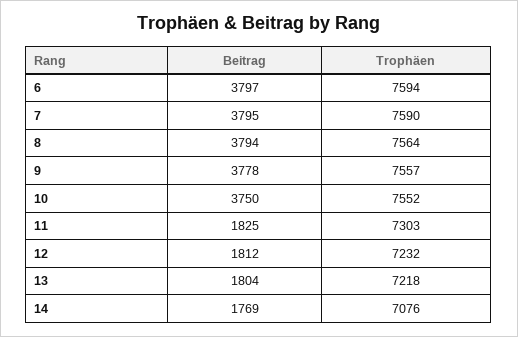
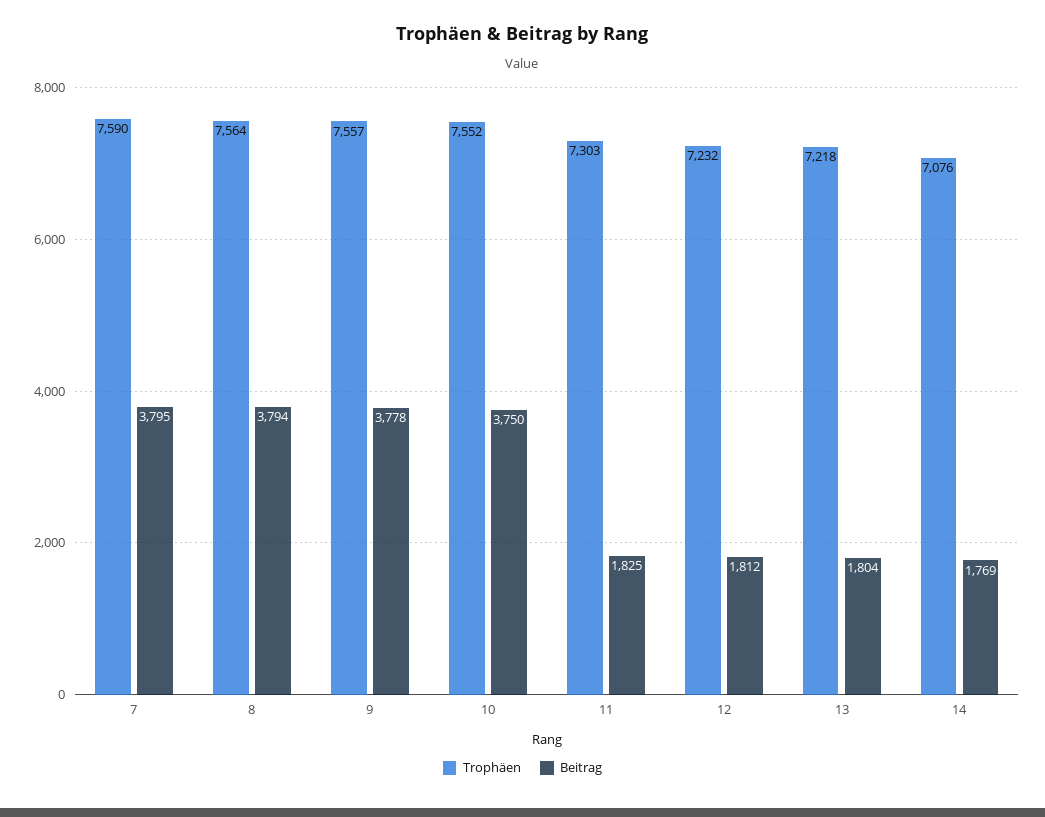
Beitrag, 6: 3797 -> none
Trophäen, 6: 7594 -> none

